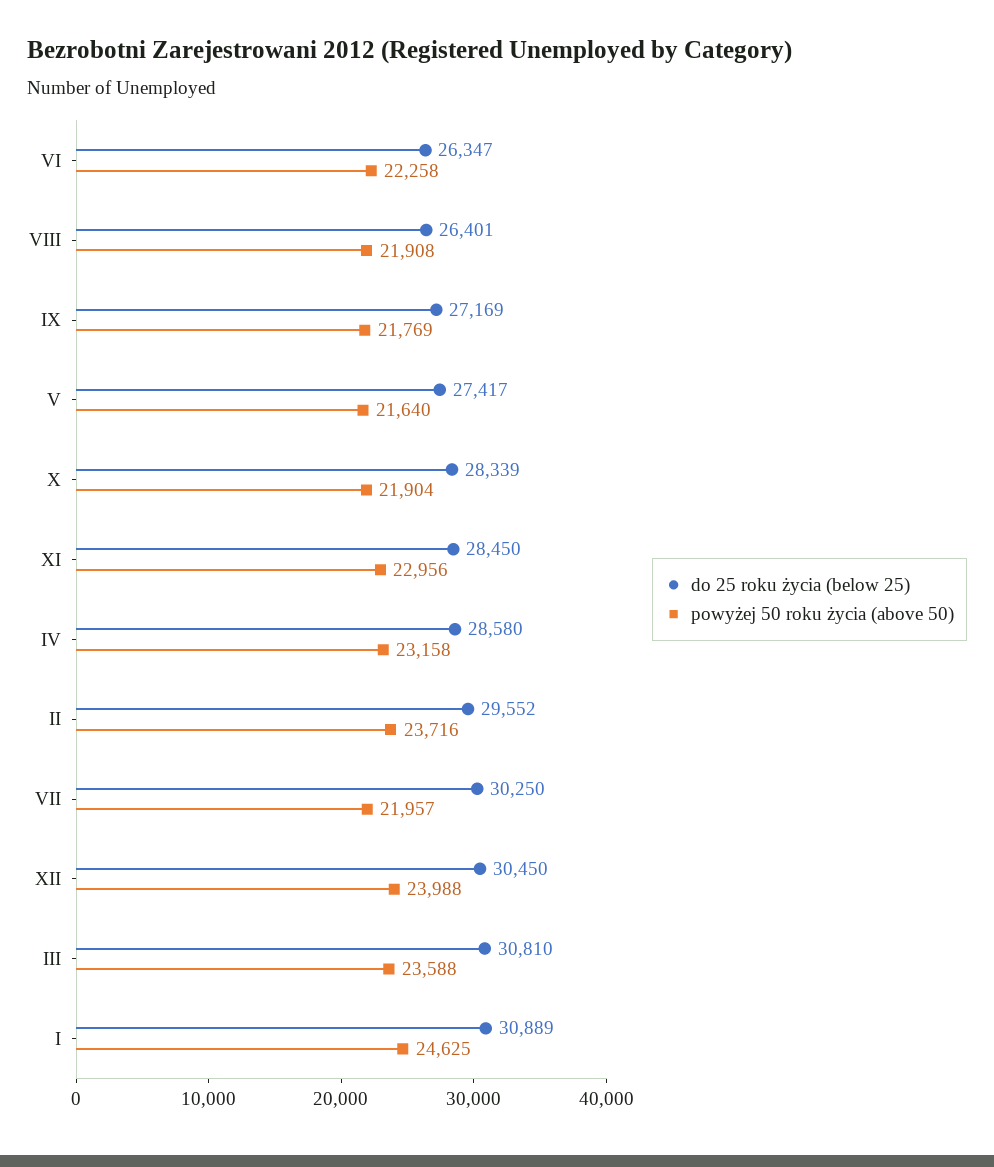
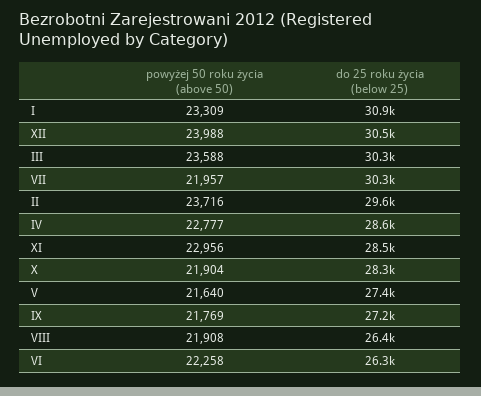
powyżej 50 roku życia (above 50), IV: 23158 -> 22777
do 25 roku życia (below 25), III: 30810 -> 30300
powyżej 50 roku życia (above 50), I: 24625 -> 23309

